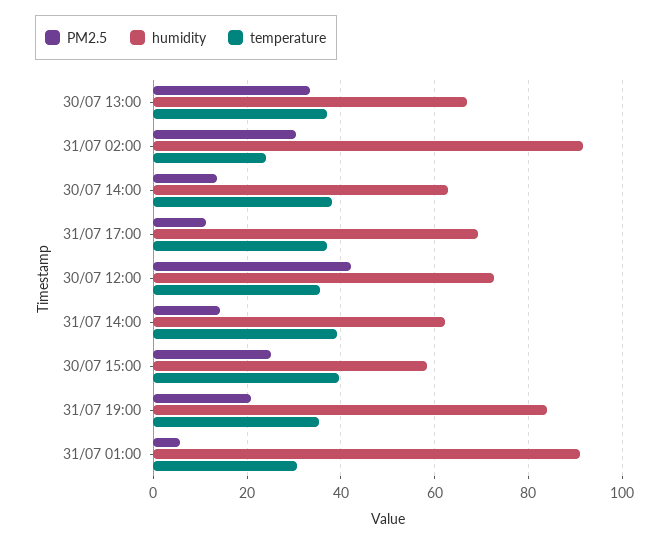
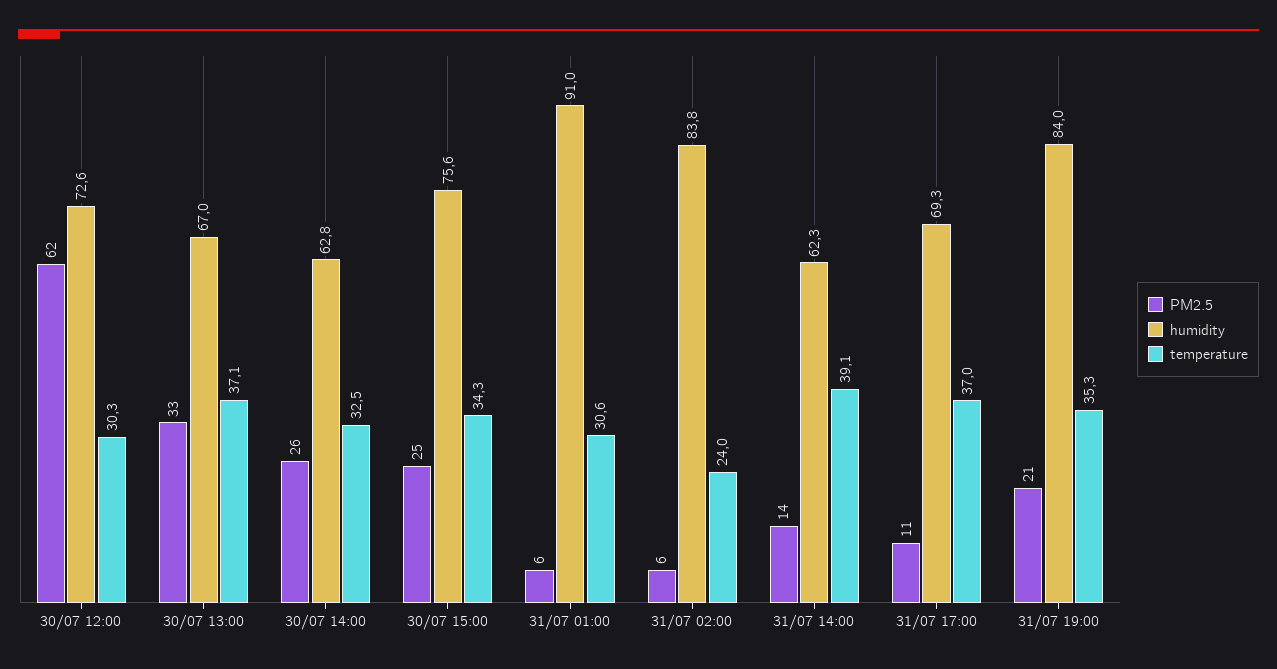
PM2.5, 31/07 02:00: 30 -> 6
humidity, 31/07 02:00: 92 -> 83.8
PM2.5, 30/07 14:00: 14 -> 26
temperature, 30/07 14:00: 38 -> 32.5
PM2.5, 30/07 12:00: 42 -> 62
temperature, 30/07 12:00: 36 -> 30.3
humidity, 30/07 15:00: 58 -> 75.6
temperature, 30/07 15:00: 40 -> 34.3

